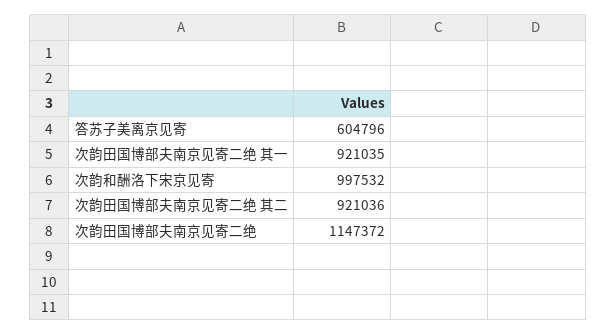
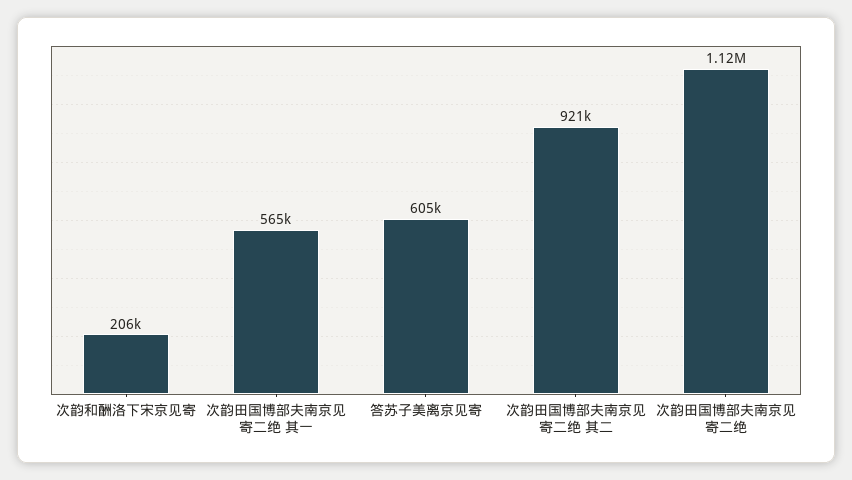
次韵田国博部夫南京见寄二绝 其一: 921035 -> 565000
次韵和酬洛下宋京见寄: 997532 -> 206000
次韵田国博部夫南京见寄二绝: 1147372 -> 1120000

